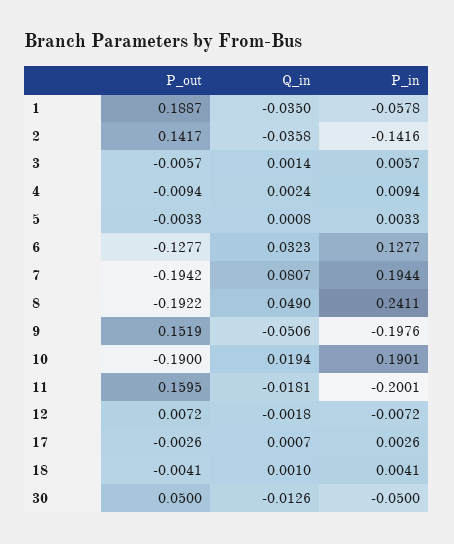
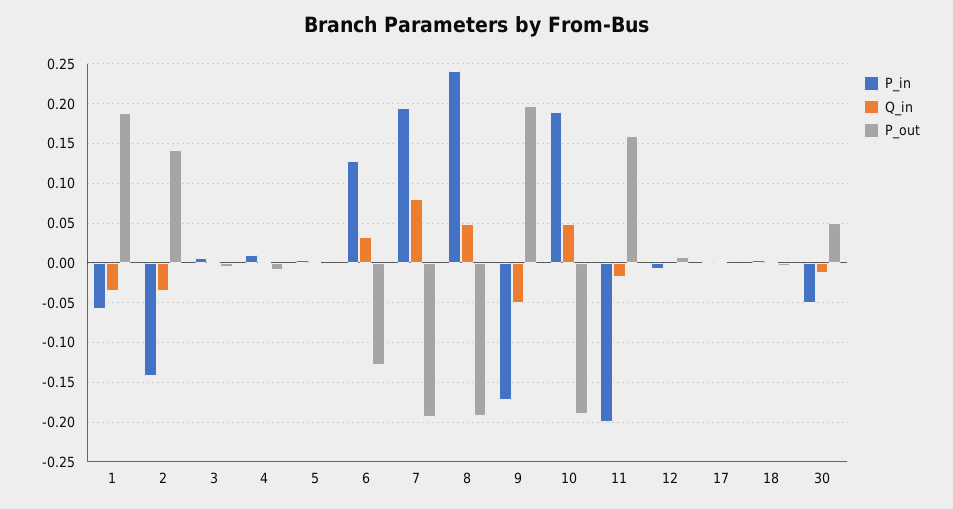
P_out, 9: 0.1519 -> 0.2
P_in, 9: -0.1976 -> -0.17
Q_in, 10: 0.0194 -> 0.05

